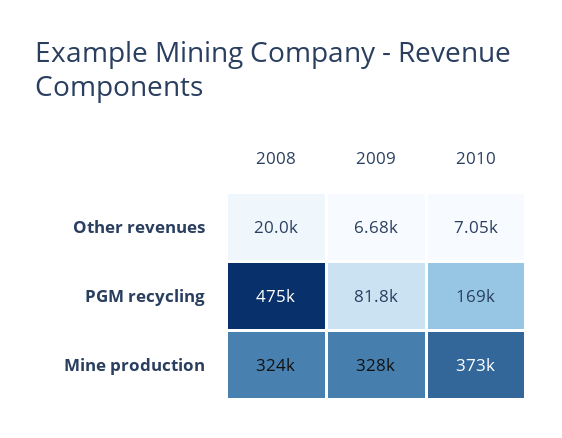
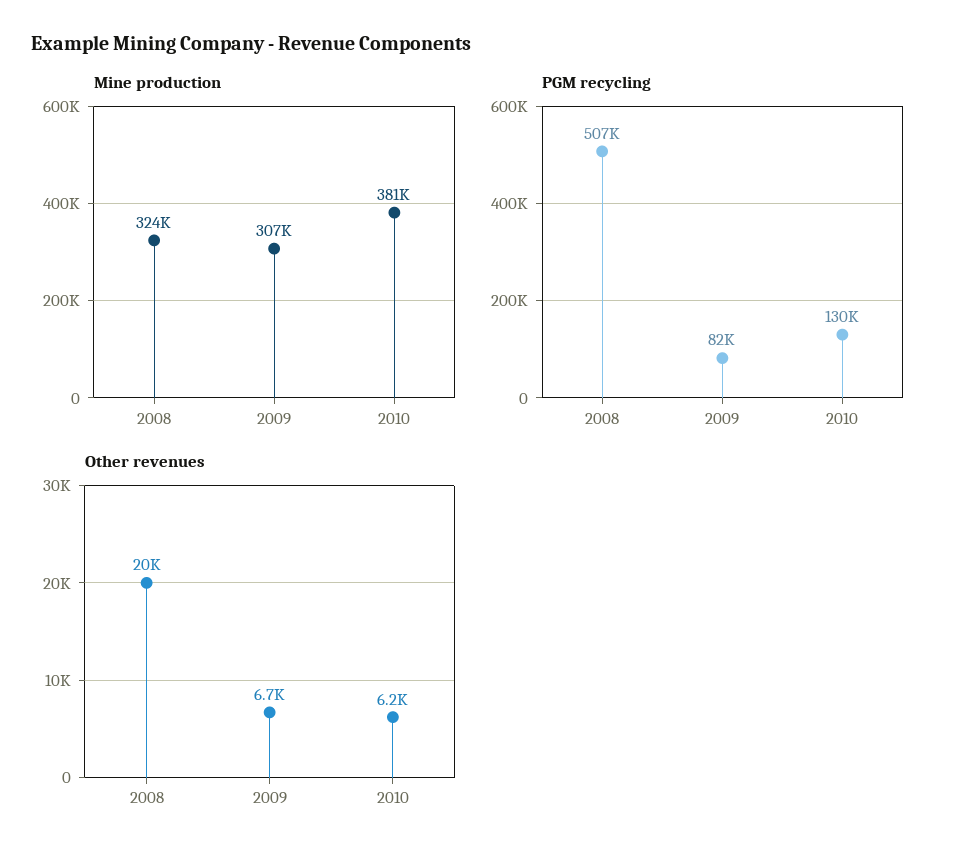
Other revenues, 2010: 7050 -> 6200
PGM recycling, 2008: 475000 -> 507000
PGM recycling, 2010: 169000 -> 130000
Mine production, 2009: 328000 -> 307000
Mine production, 2010: 373000 -> 381000

